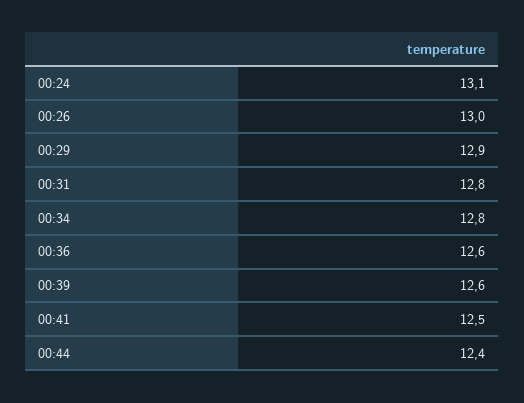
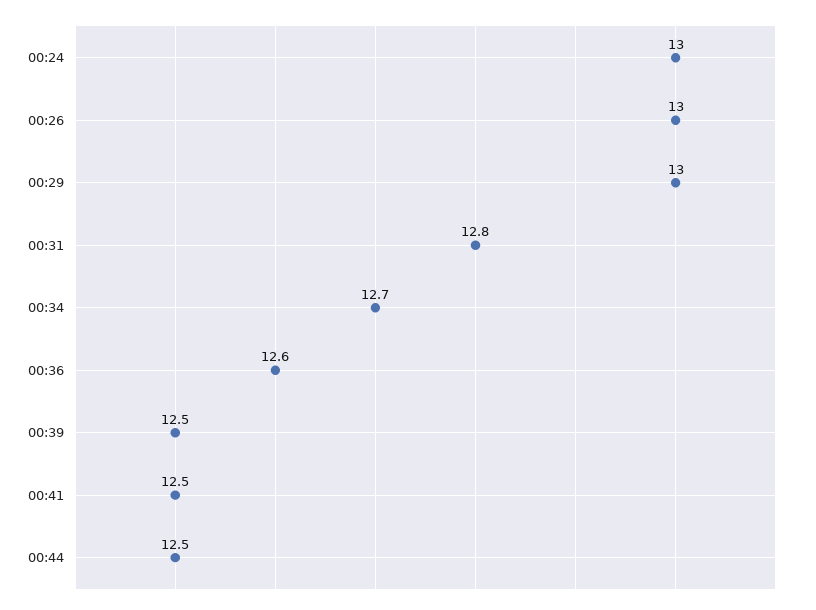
00:24: 13.1 -> 13
00:29: 12.9 -> 13
00:34: 12.8 -> 12.7
00:39: 12.6 -> 12.5
00:44: 12.4 -> 12.5

